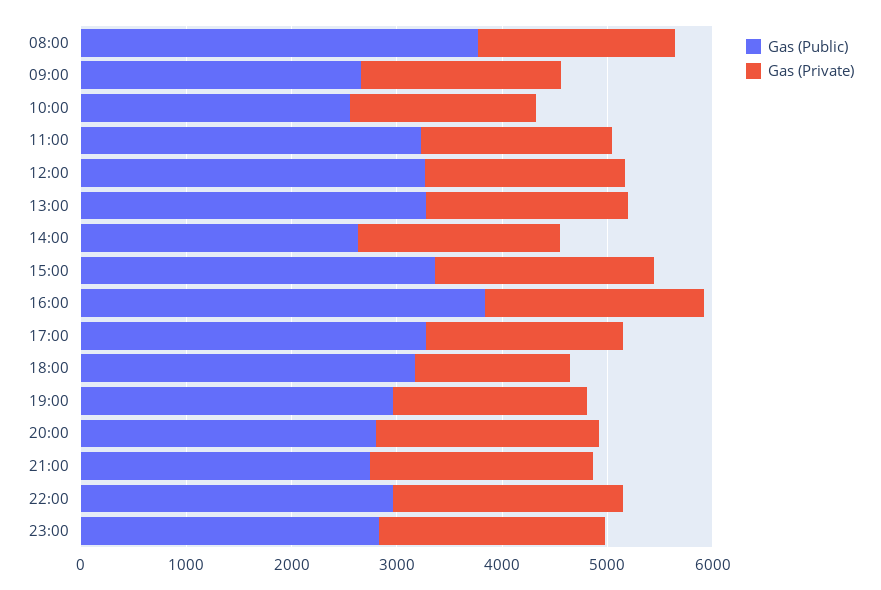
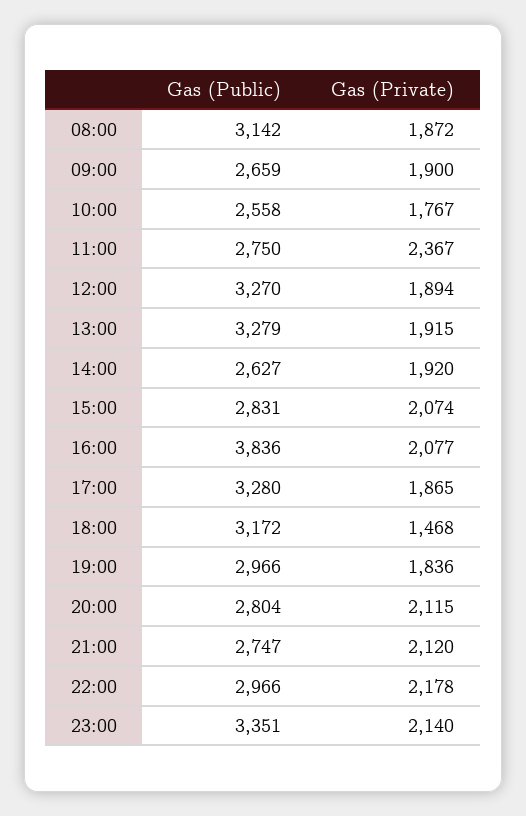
Gas (Public), 08:00: 3800 -> 3142
Gas (Public), 11:00: 3200 -> 2750
Gas (Private), 11:00: 1800 -> 2367
Gas (Public), 15:00: 3400 -> 2831
Gas (Public), 23:00: 2800 -> 3351

